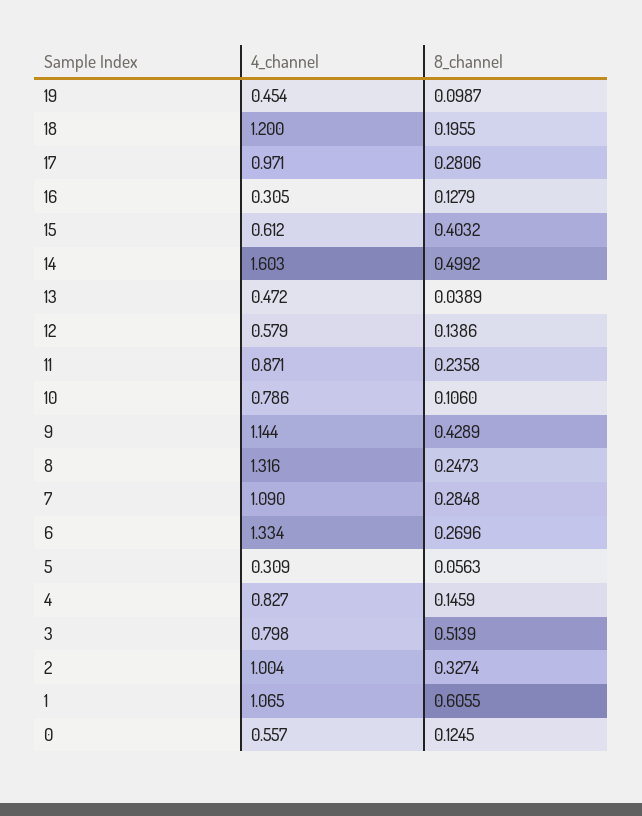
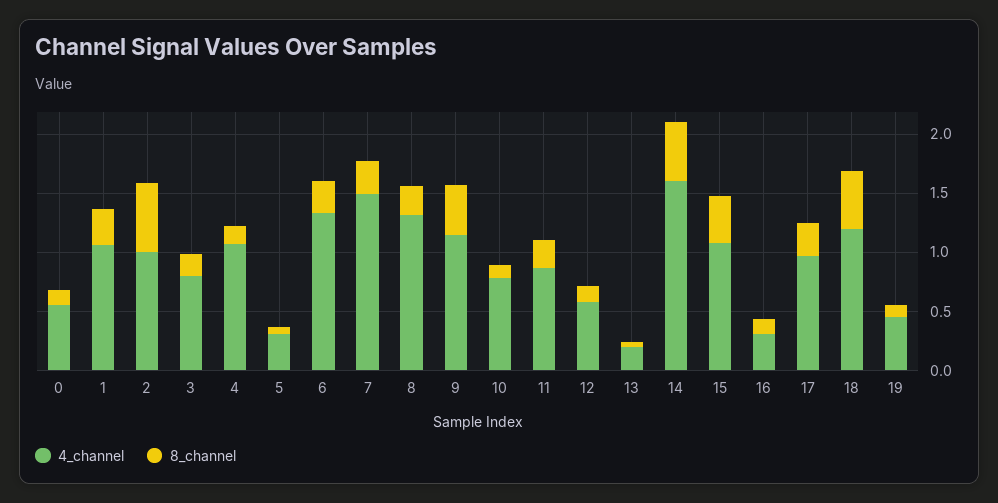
8_channel, 18: 0.1955 -> 0.5
4_channel, 15: 0.612 -> 1.1
4_channel, 13: 0.472 -> 0.2
4_channel, 7: 1.09 -> 1.5
4_channel, 4: 0.827 -> 1.1
8_channel, 3: 0.5139 -> 0.2
8_channel, 2: 0.3274 -> 0.6
8_channel, 1: 0.6055 -> 0.3

